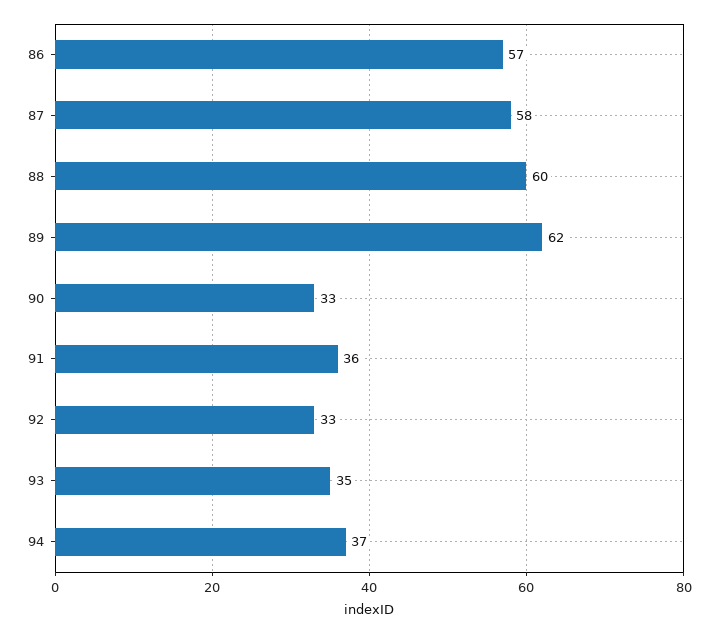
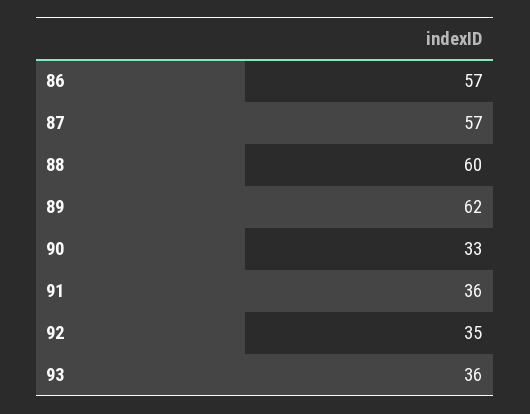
87: 58 -> 57
92: 33 -> 35
93: 35 -> 36
94: 37 -> none

